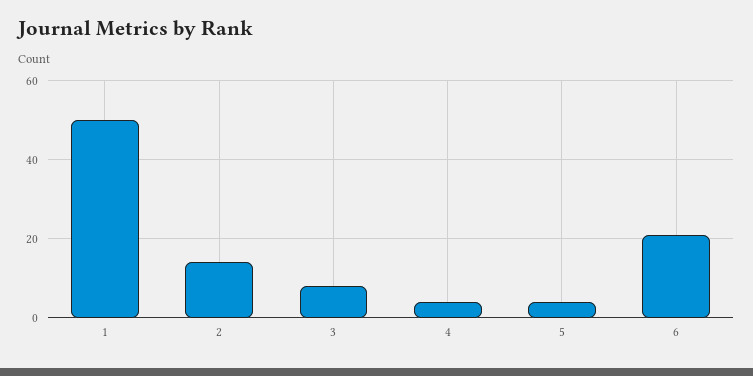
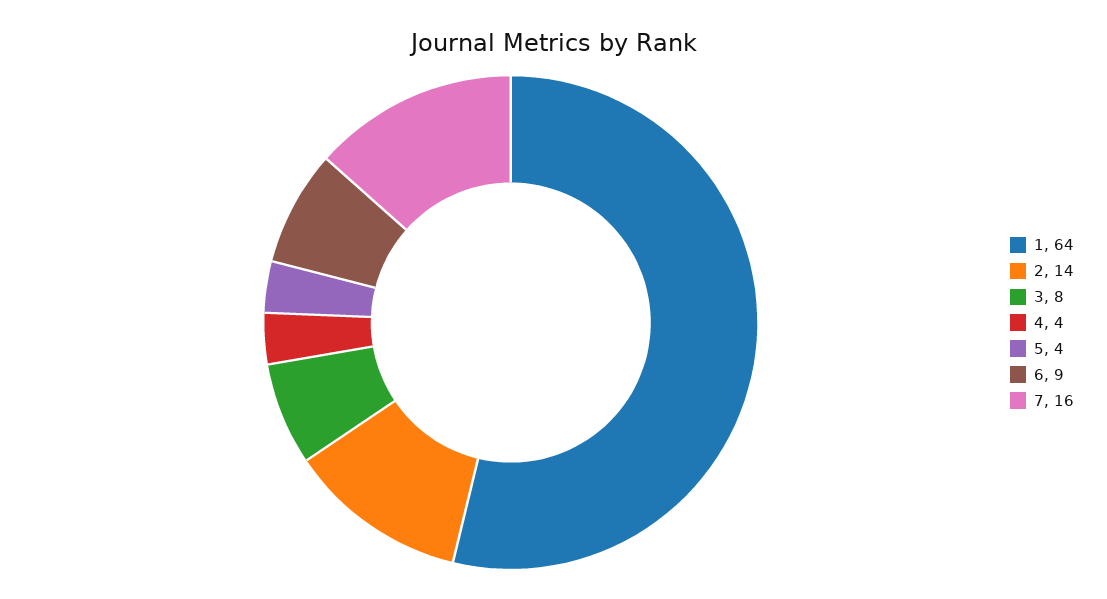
1: 50 -> 64
6: 20 -> 9
7: none -> 16

